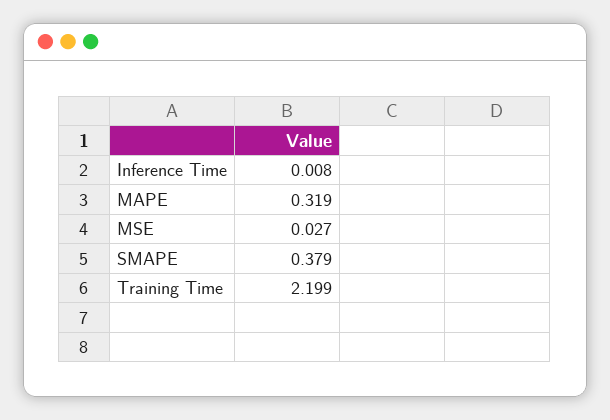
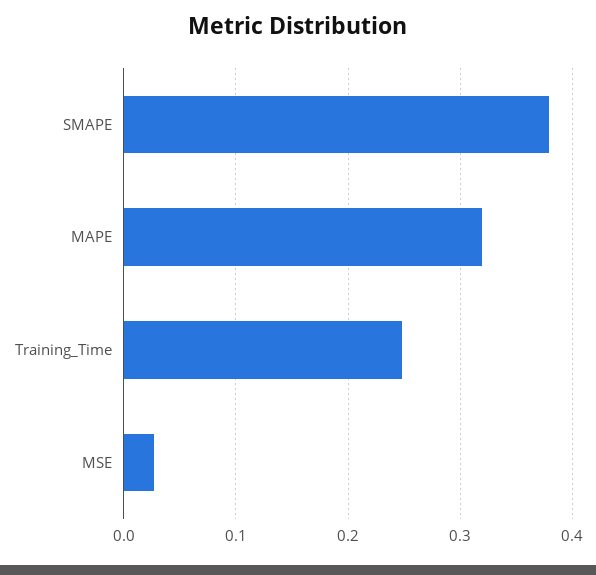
Inference Time: 0.008 -> none
Training Time: 2.199 -> 0.25

